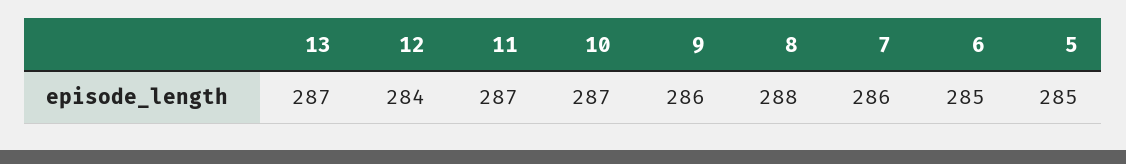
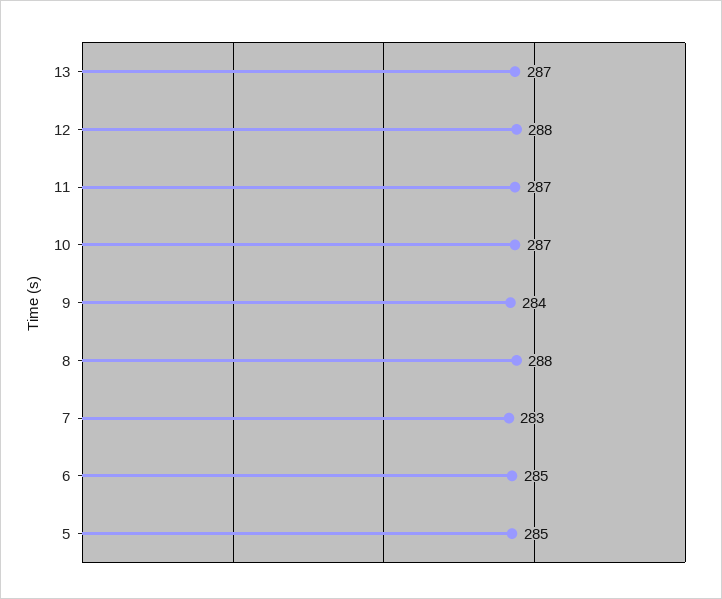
12: 284 -> 288
9: 286 -> 284
7: 286 -> 283

